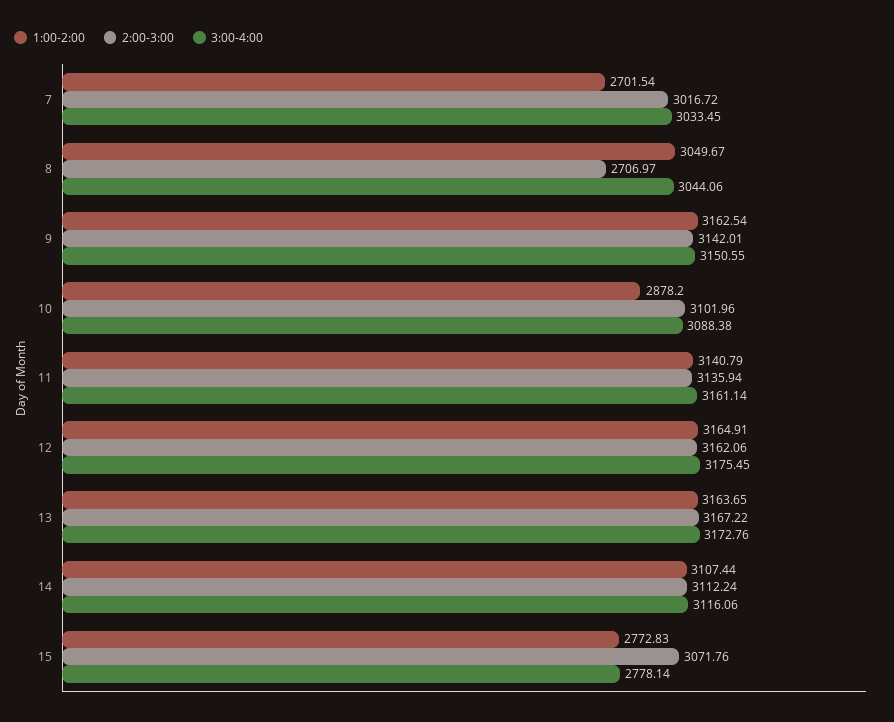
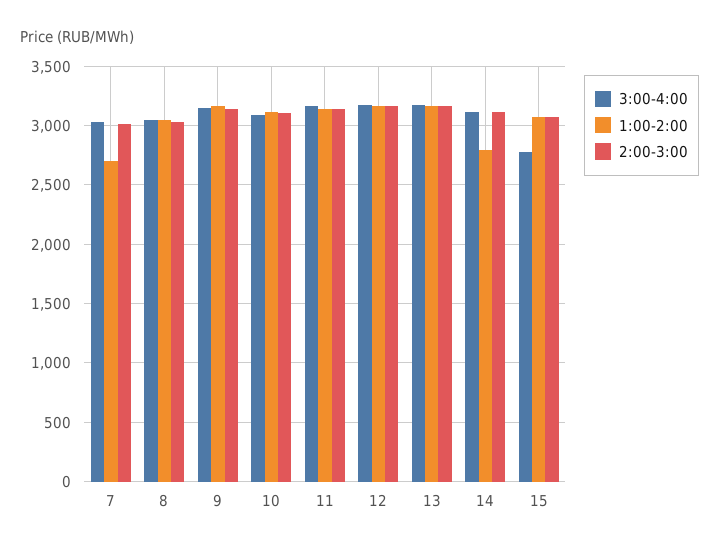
2:00-3:00, 8: 2706.97 -> 3000
1:00-2:00, 10: 2878.2 -> 3100
1:00-2:00, 14: 3107.44 -> 2800
1:00-2:00, 15: 2772.83 -> 3100

